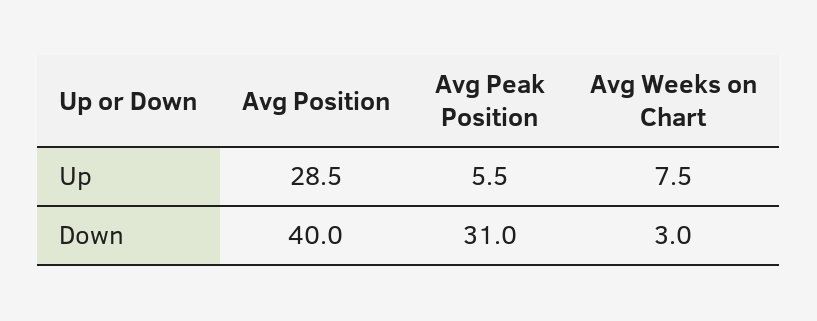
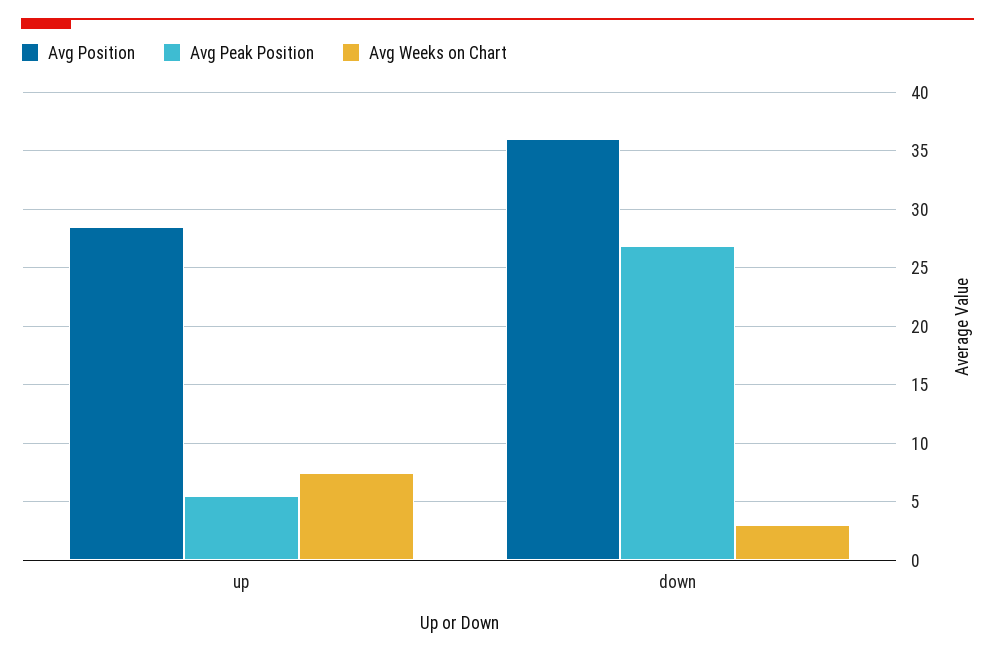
Avg Position, Down: 40 -> 36
Avg Peak Position, Down: 31 -> 27

